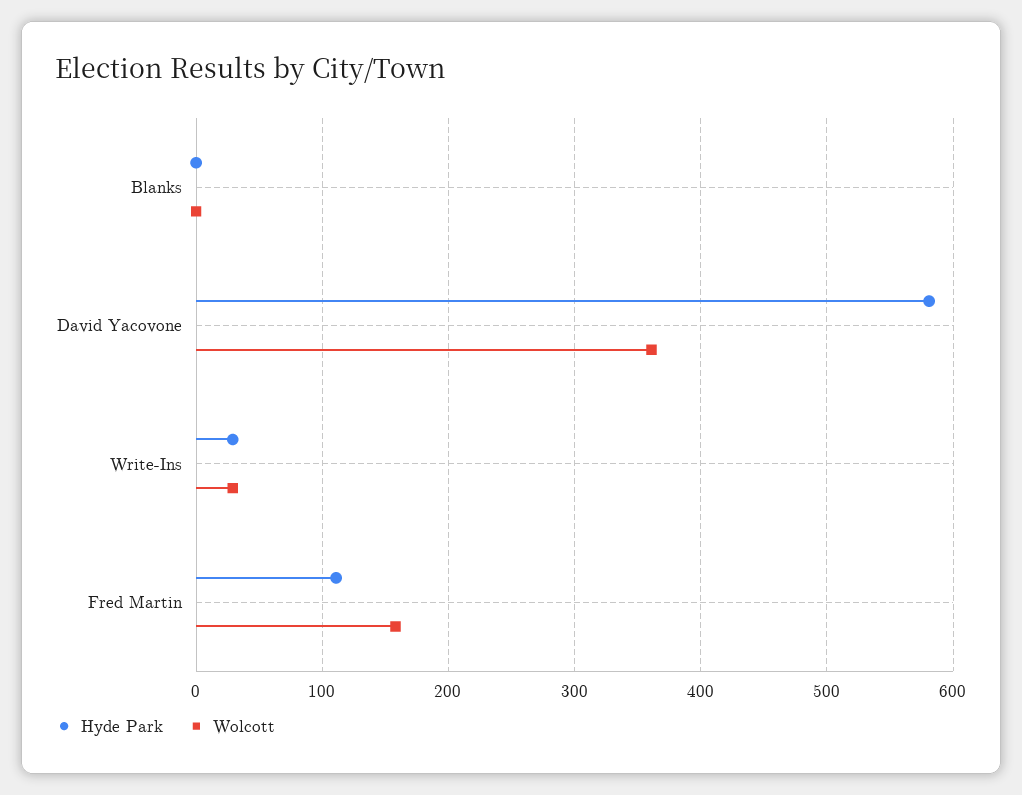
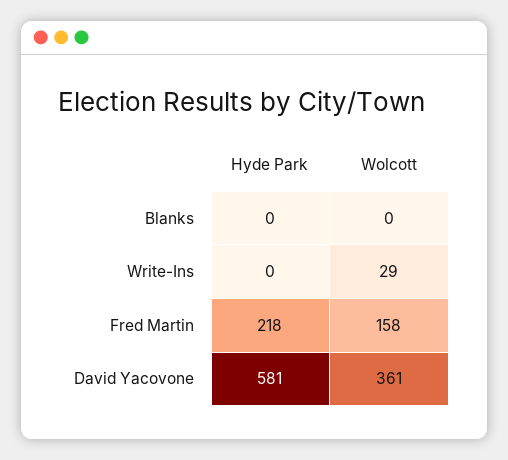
Hyde Park, Write-Ins: 30 -> 0
Hyde Park, Fred Martin: 110 -> 218

